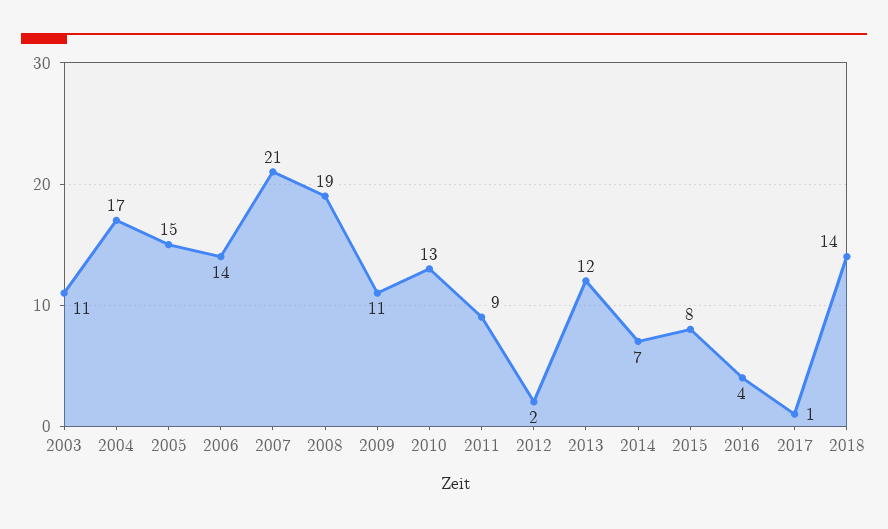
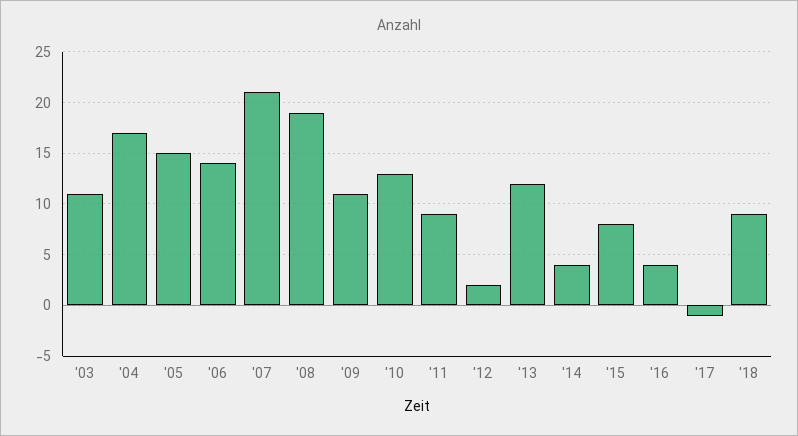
2014: 7 -> 4
2017: 1 -> -1
2018: 14 -> 9

